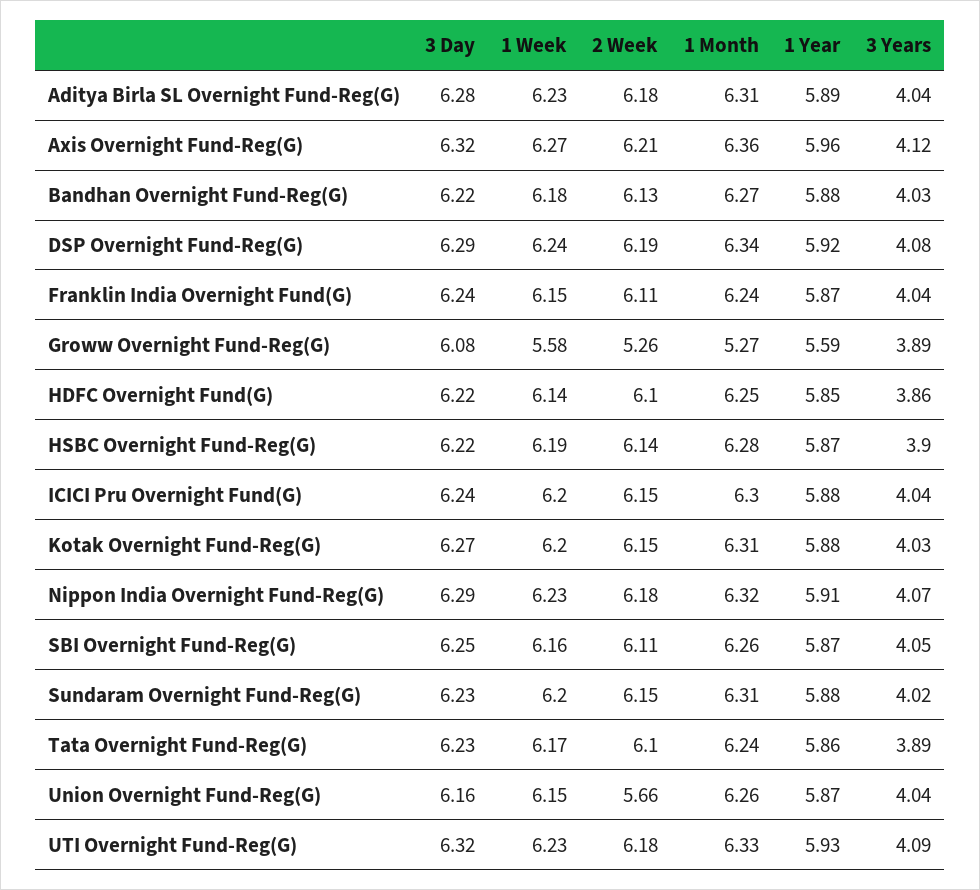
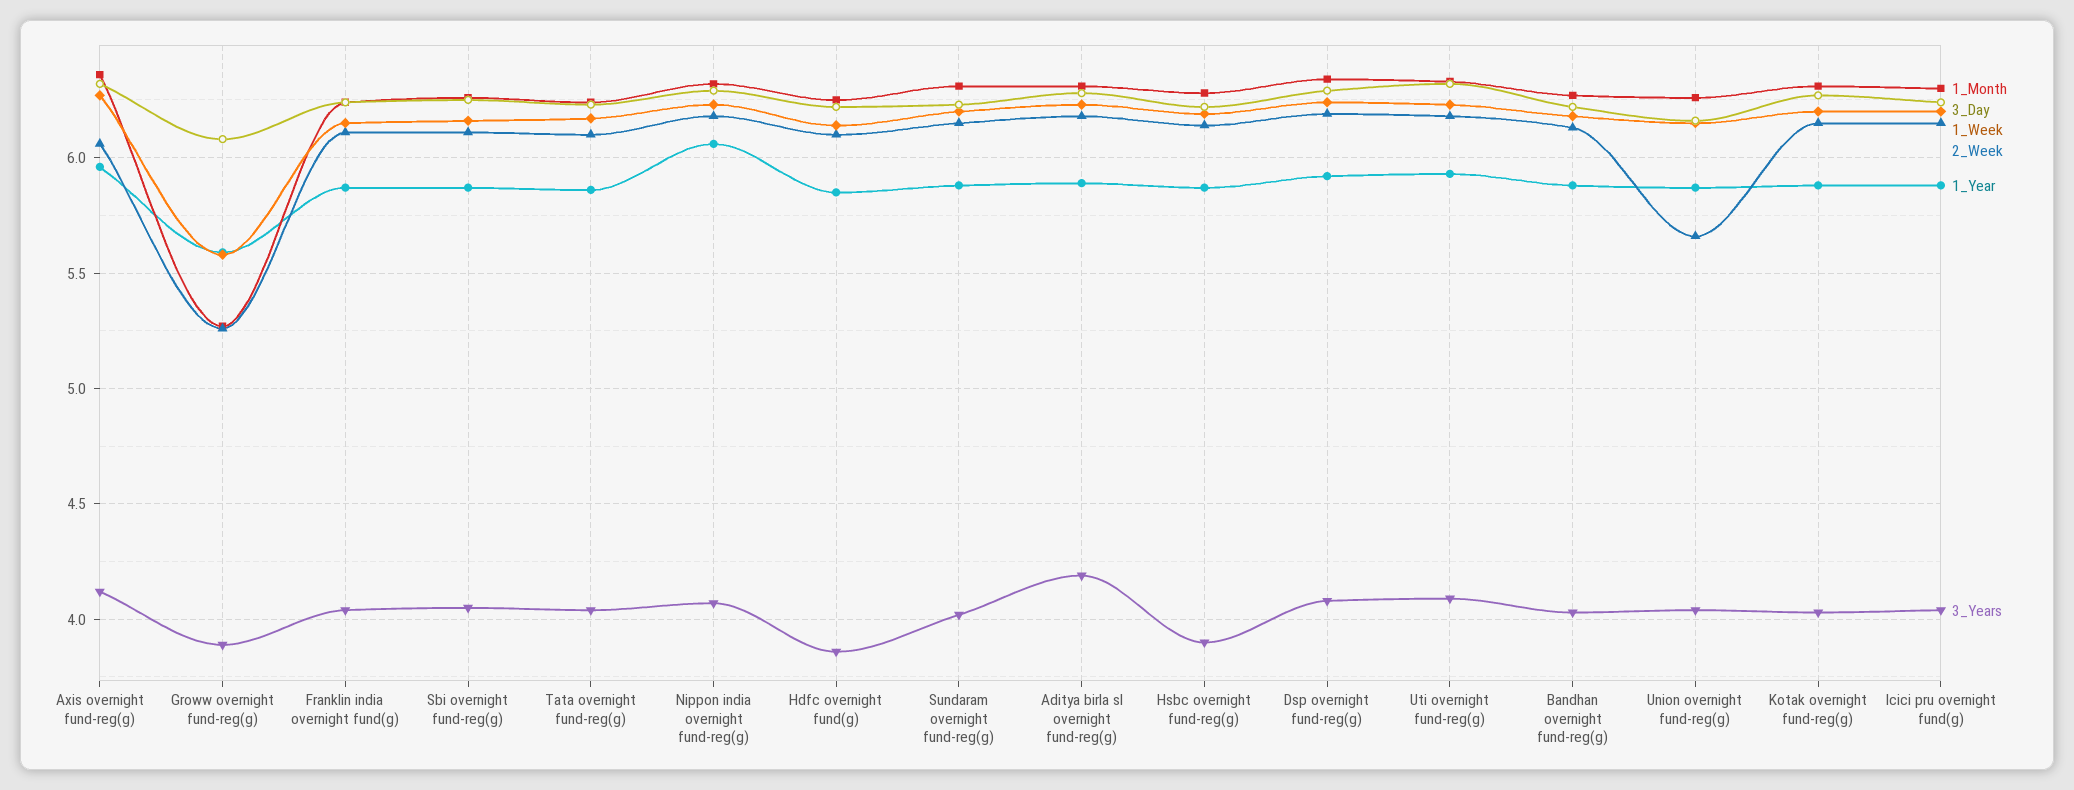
3 Years, Aditya Birla SL Overnight Fund-Reg(G): 4.04 -> 4.2
2 Week, Axis Overnight Fund-Reg(G): 6.21 -> 6.05
1 Year, Nippon India Overnight Fund-Reg(G): 5.91 -> 6.05
3 Years, Tata Overnight Fund-Reg(G): 3.89 -> 4.05

